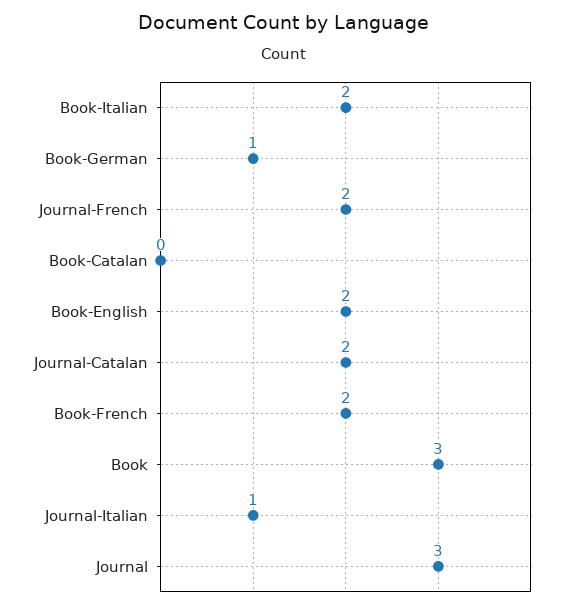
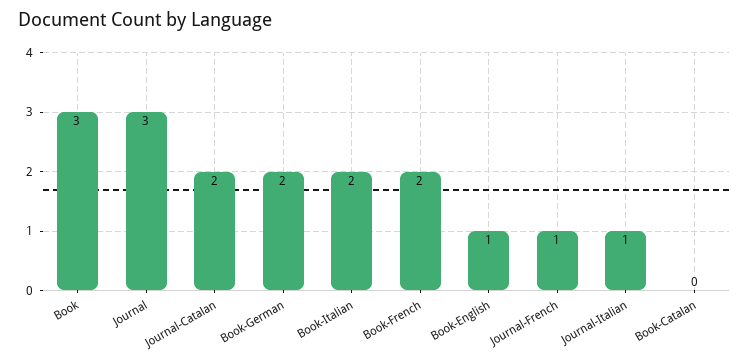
Book-German: 1 -> 2
Journal-French: 2 -> 1
Book-English: 2 -> 1

